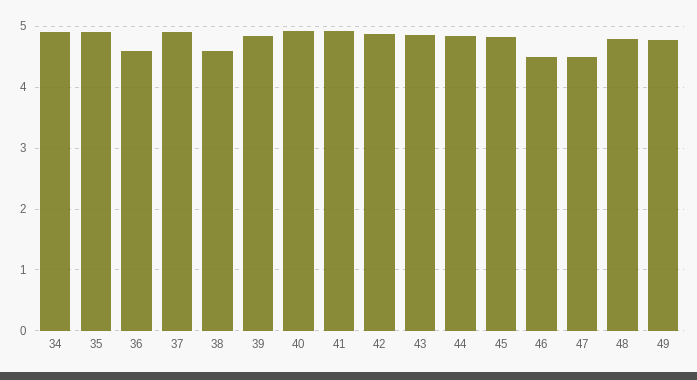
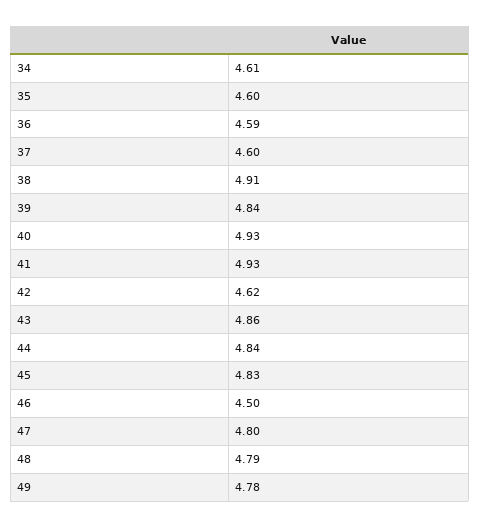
34: 4.9 -> 4.61
35: 4.9 -> 4.6
37: 4.9 -> 4.6
38: 4.6 -> 4.91
42: 4.9 -> 4.62
47: 4.5 -> 4.8

